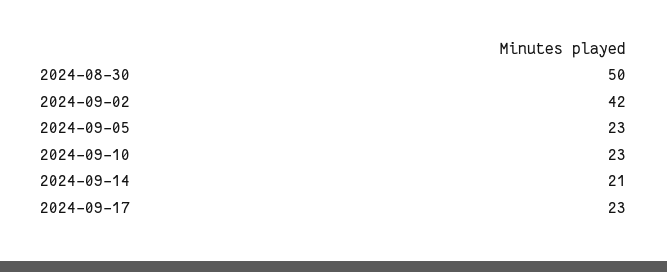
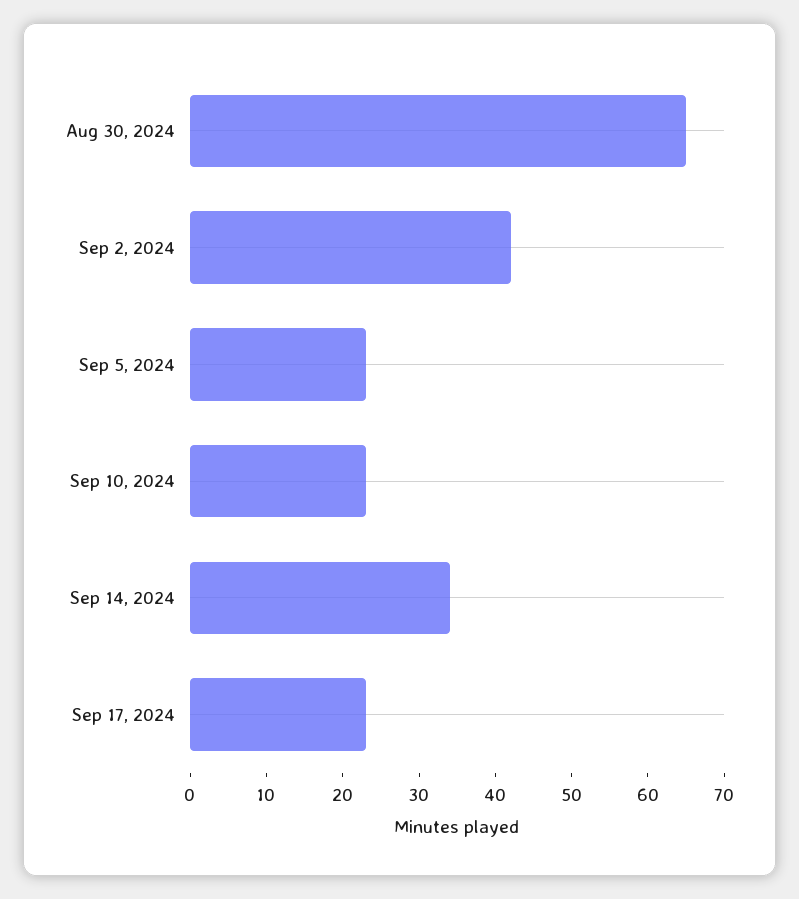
2024-08-30: 50 -> 65
2024-09-14: 21 -> 35

